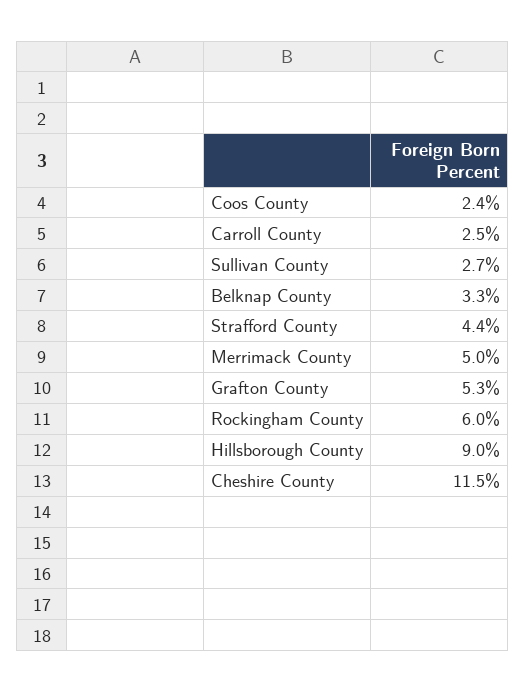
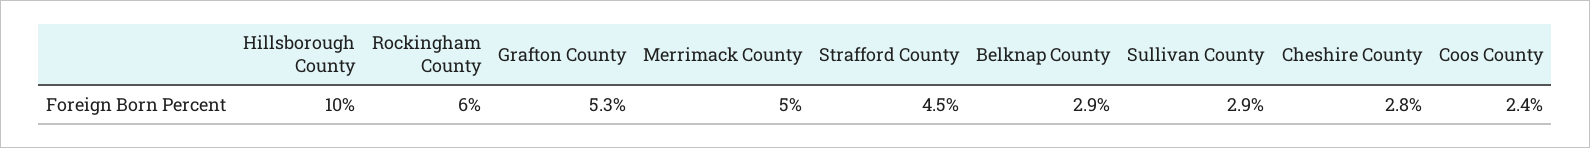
Carroll County: 2.5 -> none
Sullivan County: 2.7 -> 2.9
Belknap County: 3.3 -> 2.9
Strafford County: 4.4 -> 4.5
Hillsborough County: 9 -> 10
Cheshire County: 11.5 -> 2.8

